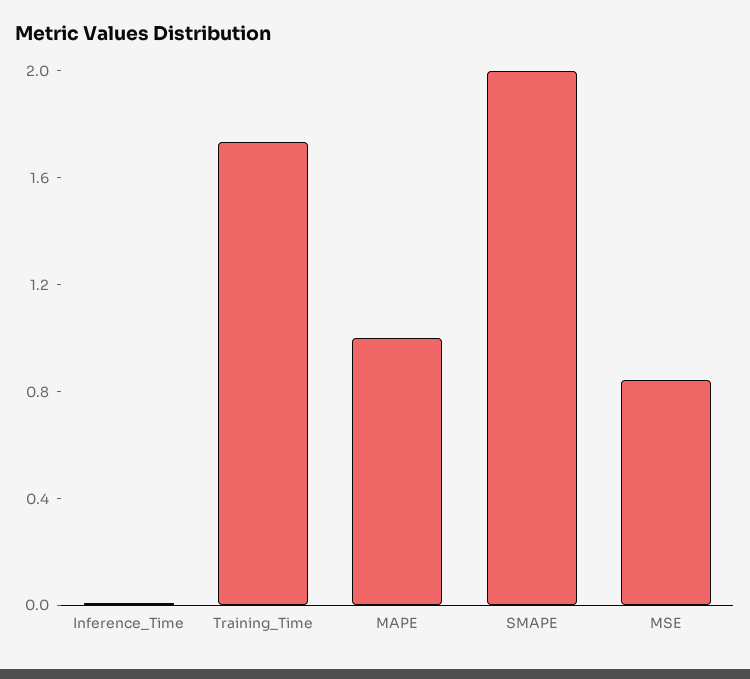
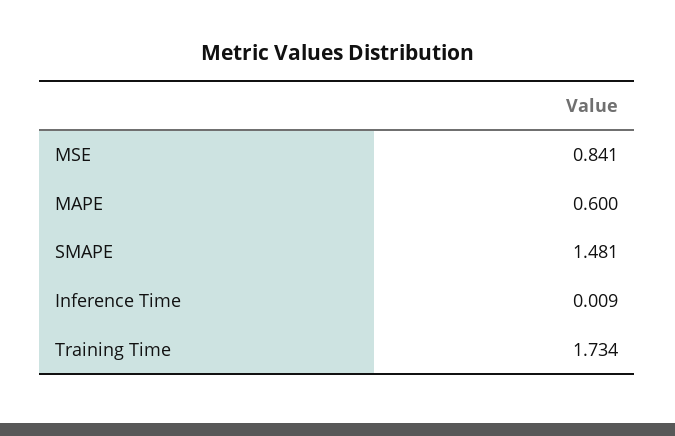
MAPE: 1 -> 0.6
SMAPE: 2 -> 1.481

